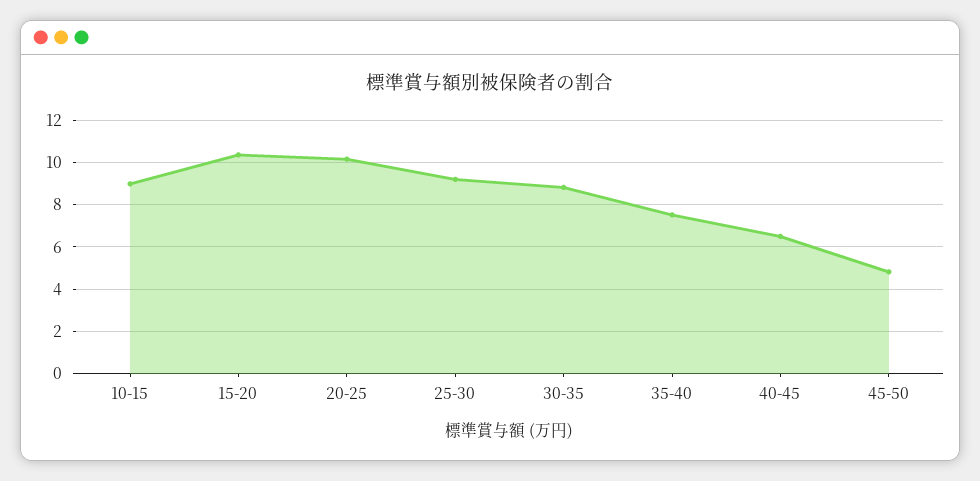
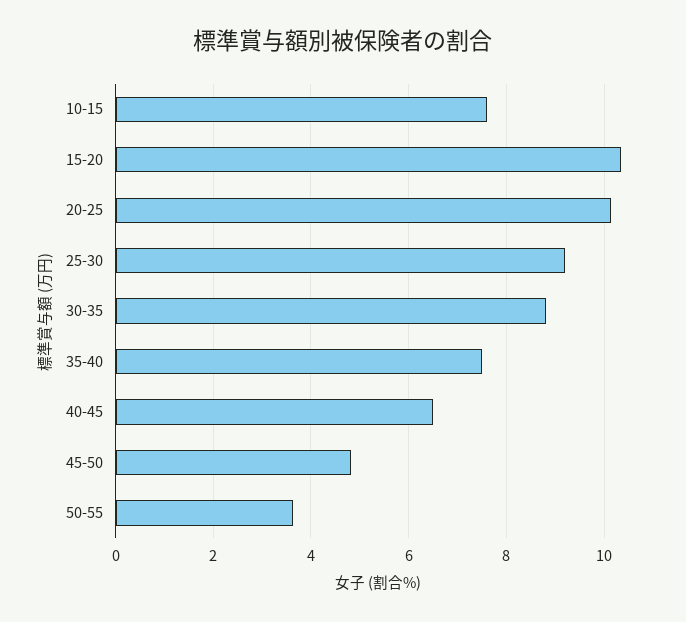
10-15: 9 -> 7.6
50-55: none -> 3.6

